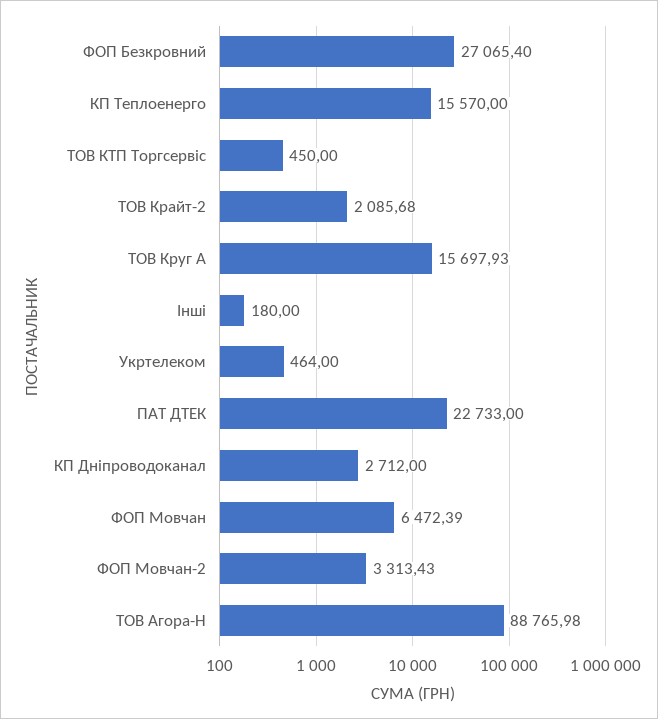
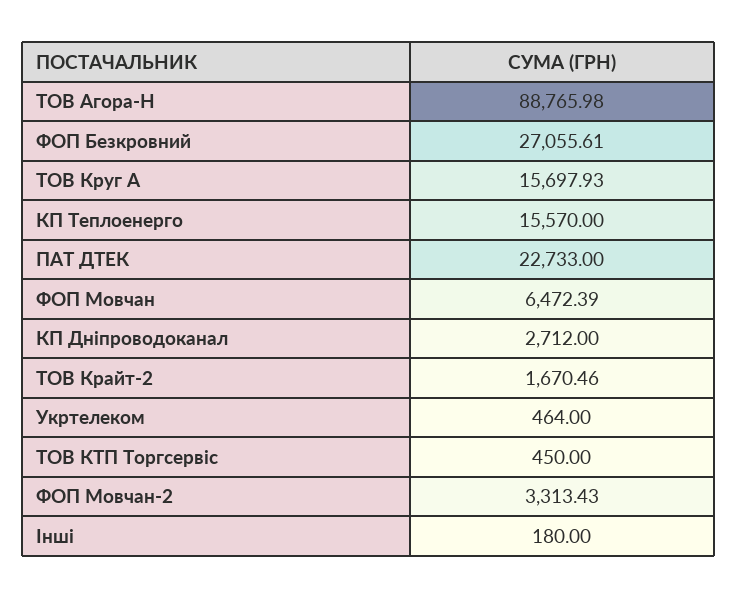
ФОП Безкровний: 27065.4 -> 27055.61
ТОВ Крайт-2: 2085.68 -> 1670.46

